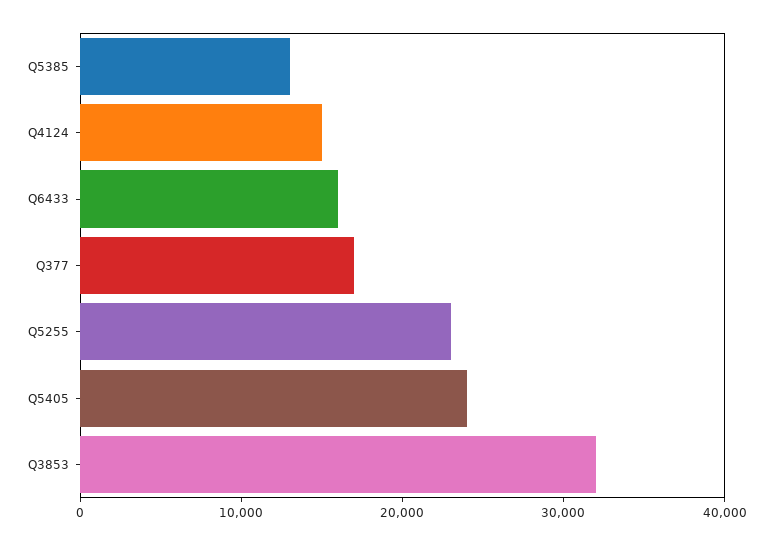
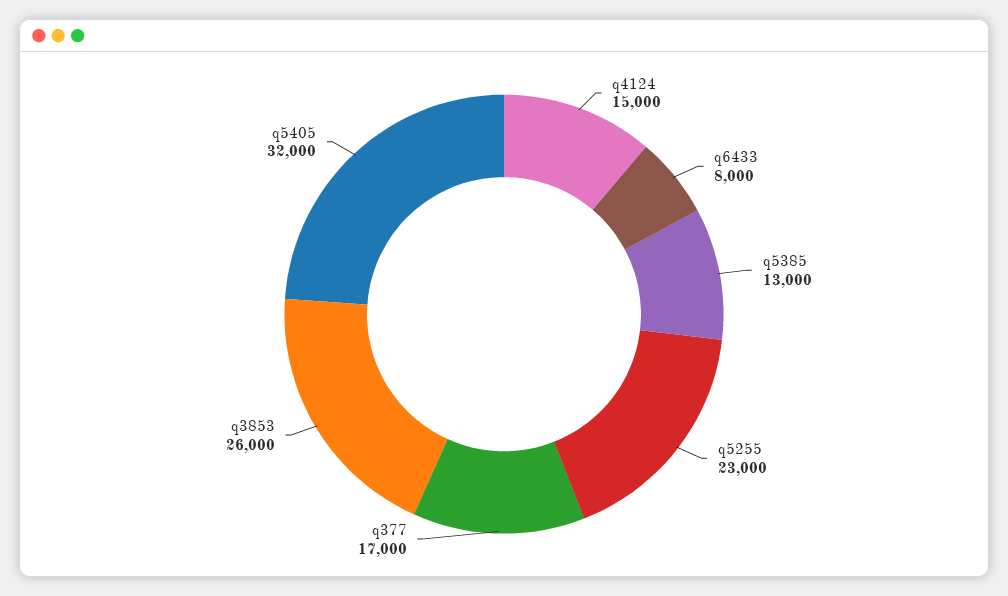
Q6433: 16000 -> 8000
Q5405: 24000 -> 32000
Q3853: 32000 -> 26000

